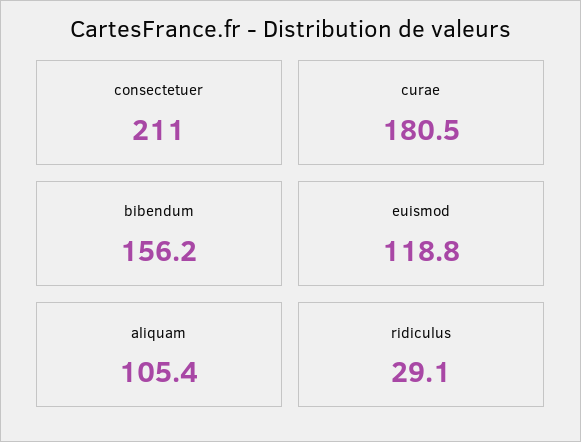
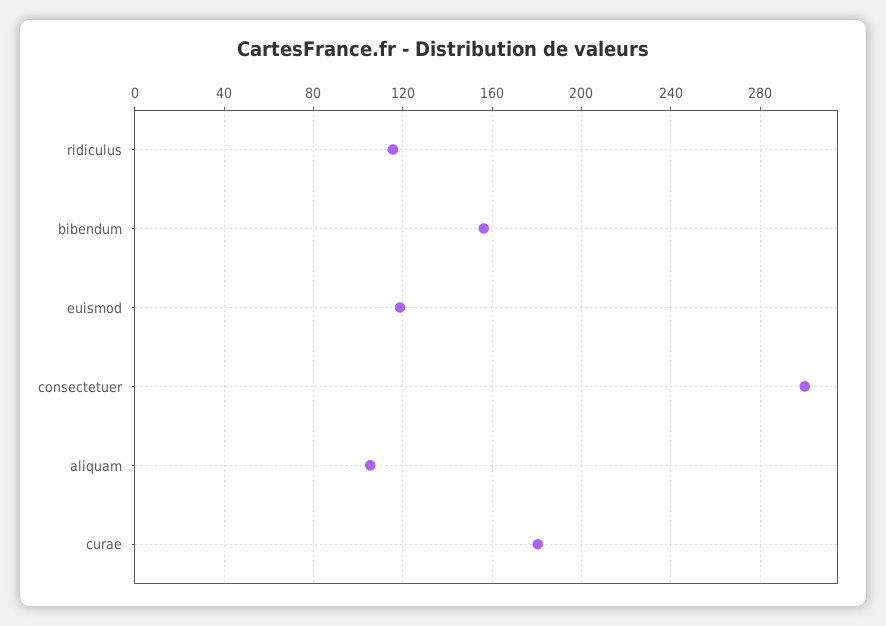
consectetuer: 211 -> 300
ridiculus: 29.1 -> 115

